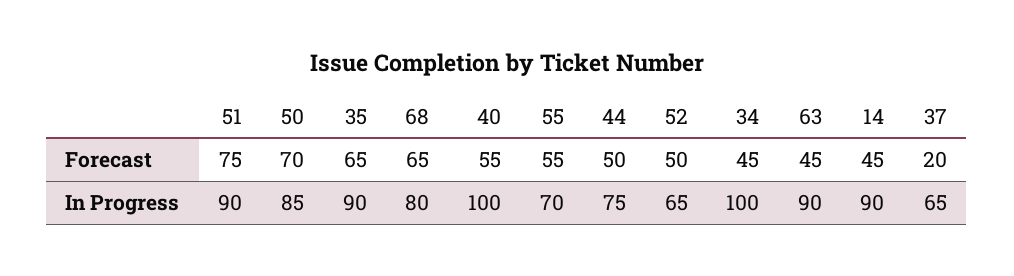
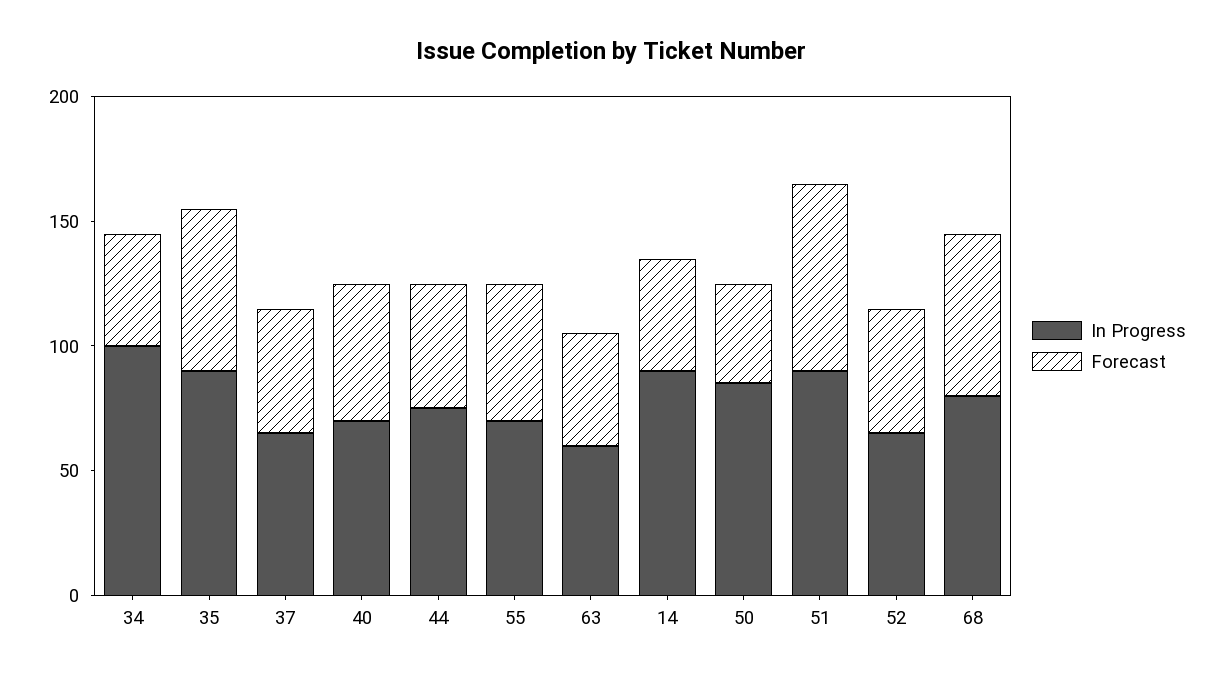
Forecast, 50: 70 -> 40
Forecast, 37: 20 -> 50
In Progress, 40: 100 -> 70
In Progress, 63: 90 -> 60

